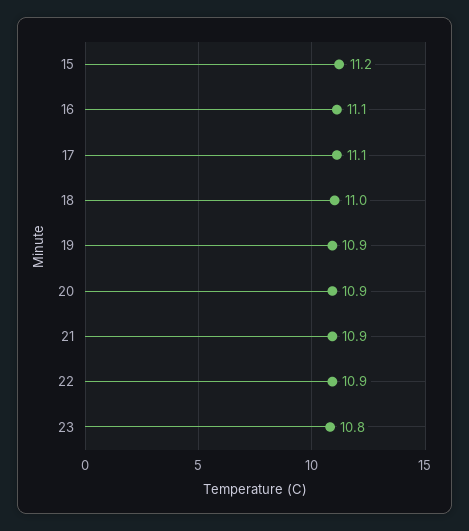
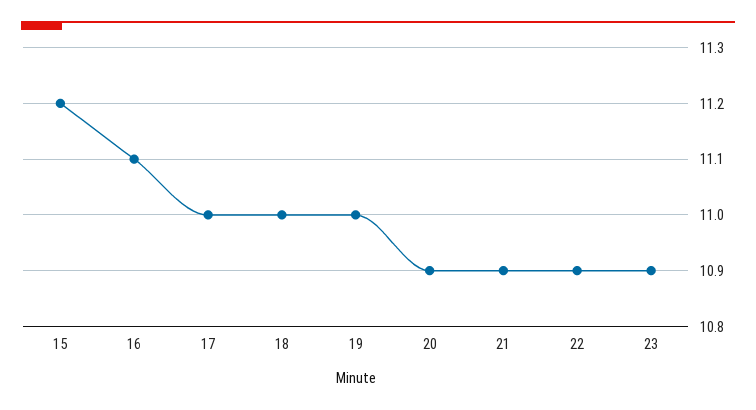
17: 11.1 -> 11
19: 10.9 -> 11
23: 10.8 -> 10.9

